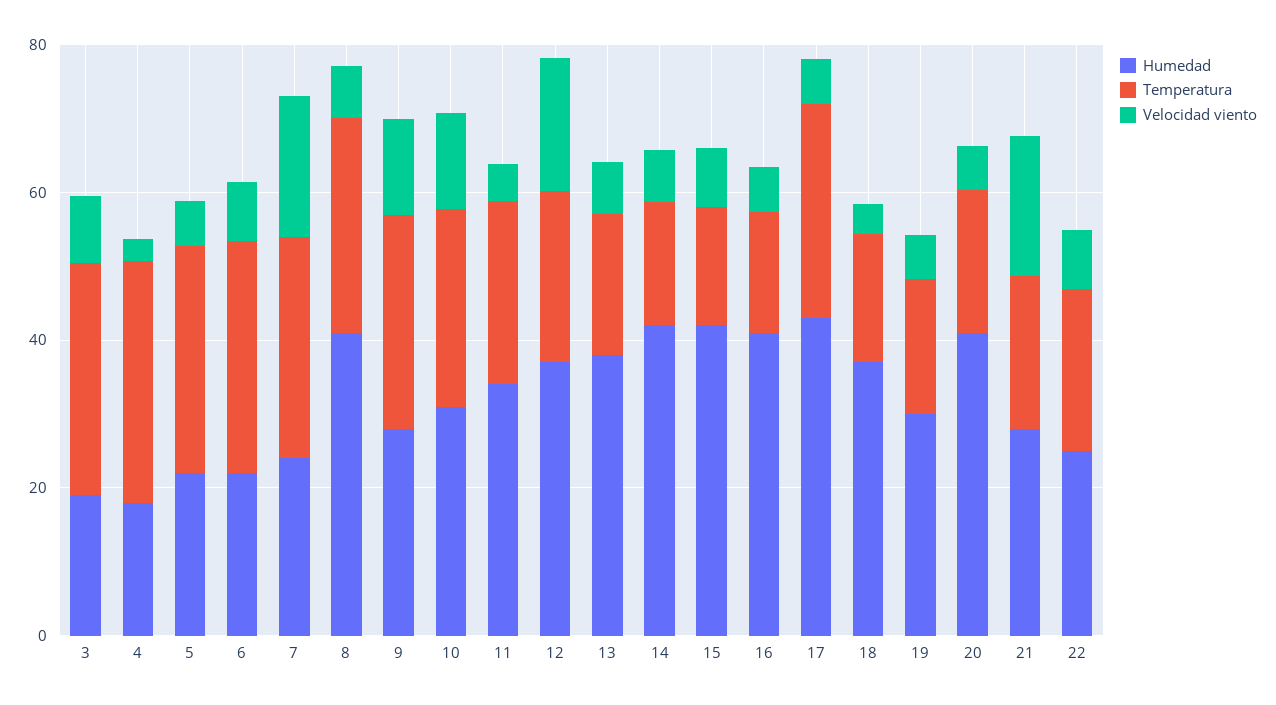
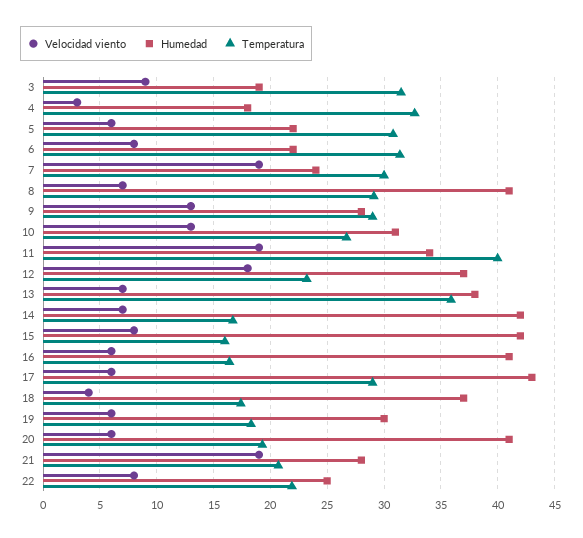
Temperatura, 11: 25 -> 40
Velocidad viento, 11: 5 -> 19
Temperatura, 13: 20 -> 36

